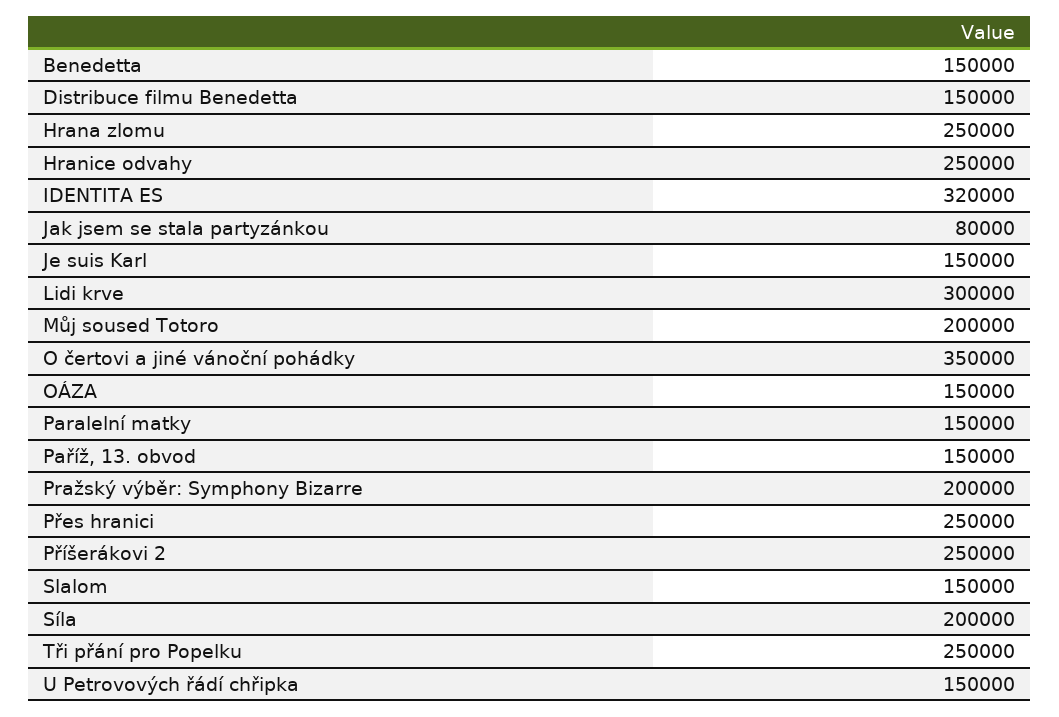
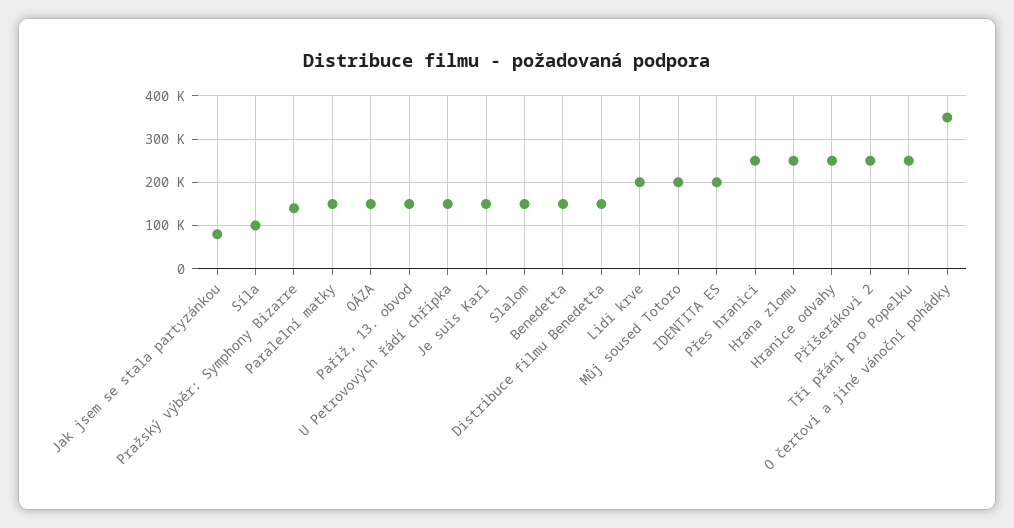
IDENTITA ES: 320000 -> 200000
Lidi krve: 300000 -> 200000
Pražský výběr: Symphony Bizarre: 200000 -> 140000
Síla: 200000 -> 100000

